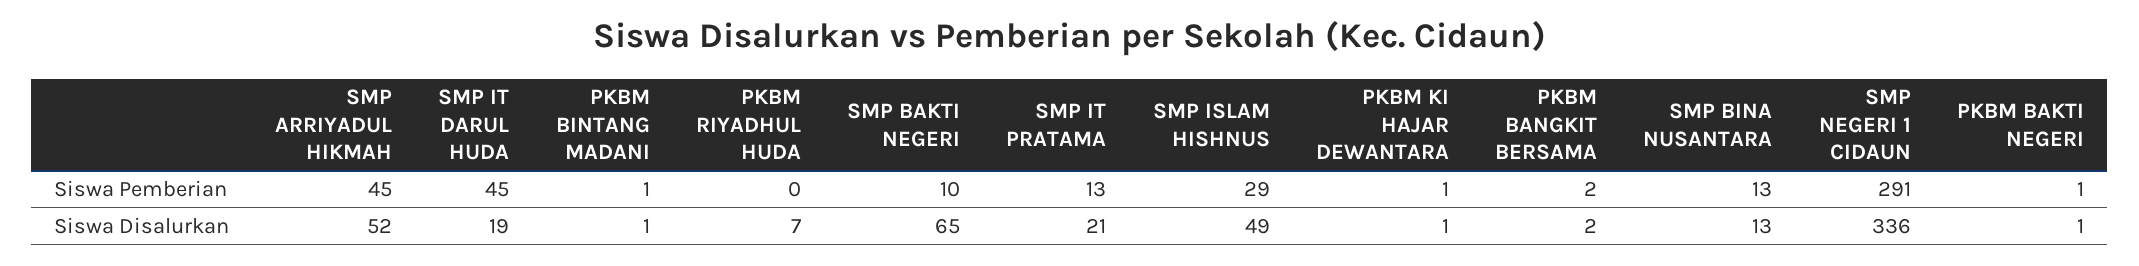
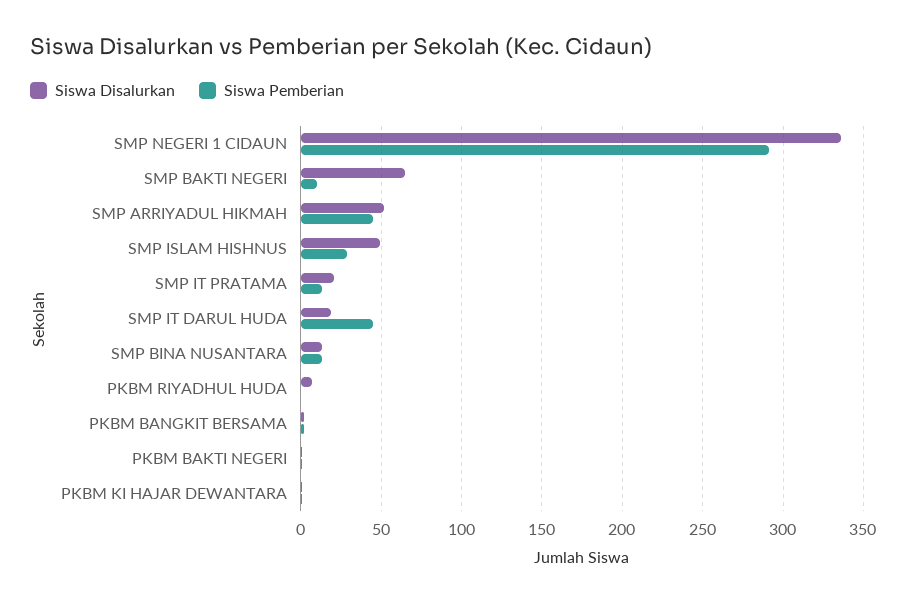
Siswa Pemberian, PKBM BINTANG MADANI: 1 -> none
Siswa Disalurkan, PKBM BINTANG MADANI: 1 -> none

